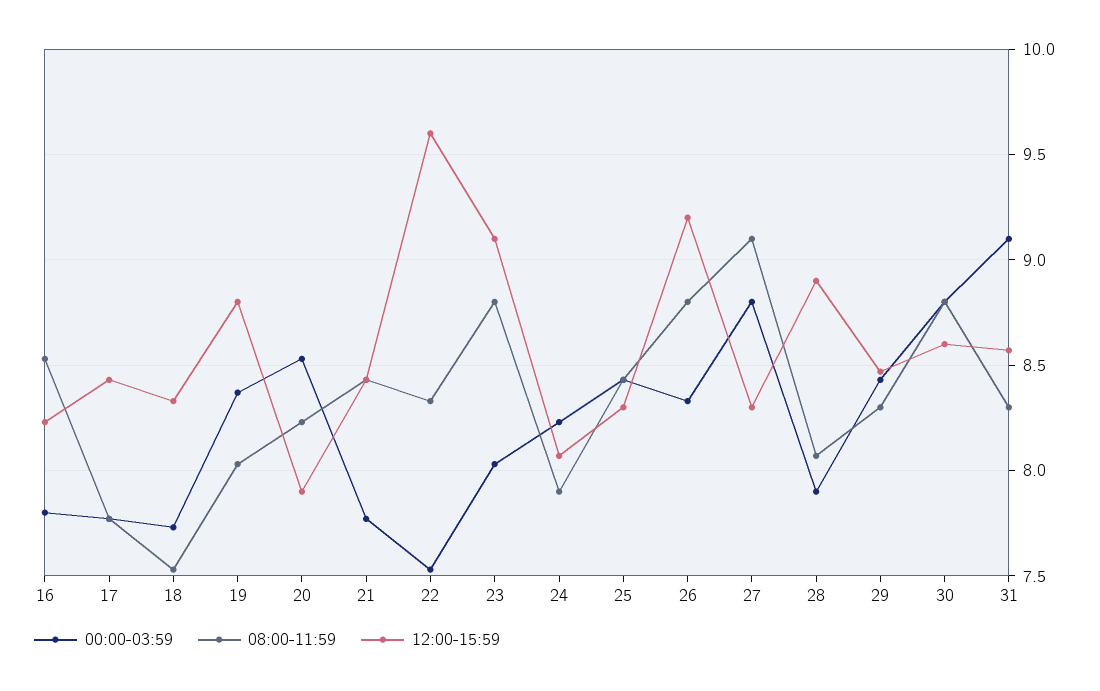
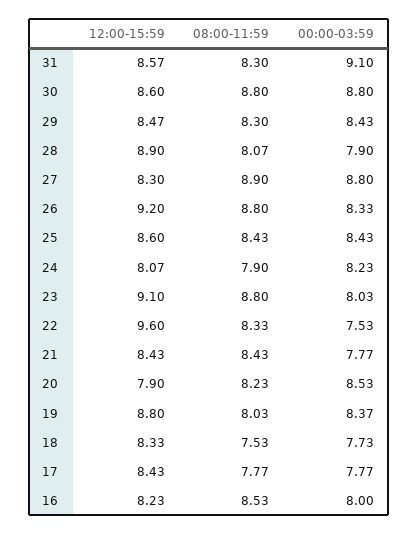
00:00-03:59, 16: 7.8 -> 8
12:00-15:59, 25: 8.3 -> 8.6
08:00-11:59, 27: 9.1 -> 8.9

